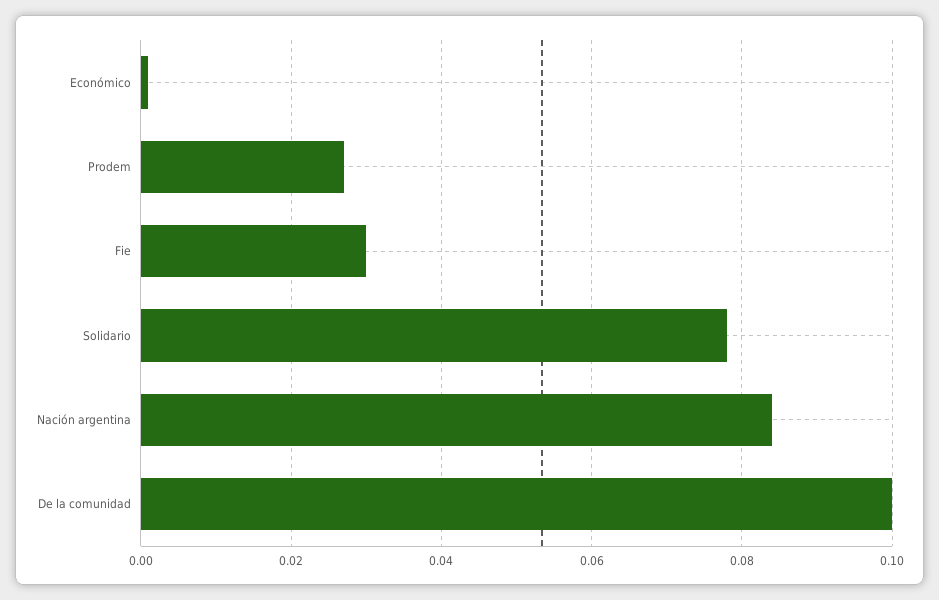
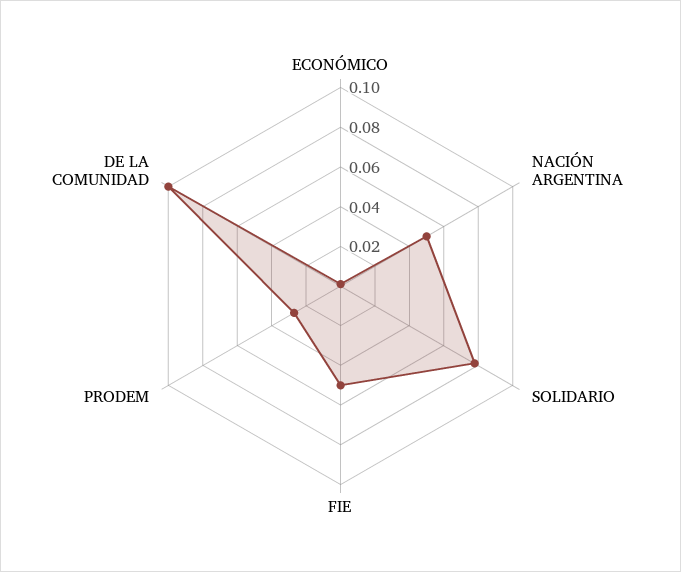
Fie: 0.03 -> 0.05
Nación argentina: 0.085 -> 0.05

